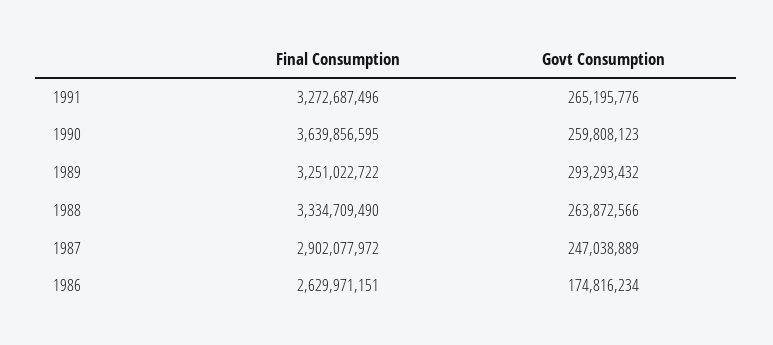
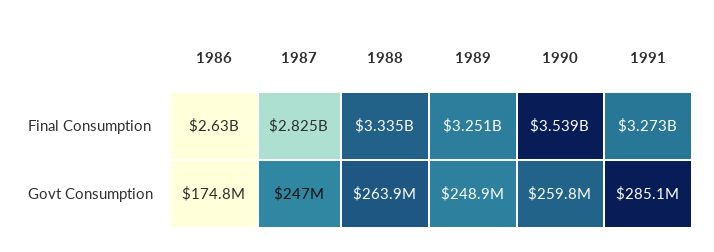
Govt Consumption, 1991: 265195776 -> 285100000
Final Consumption, 1990: 3639856595 -> 3539000000
Govt Consumption, 1989: 293293432 -> 248900000
Final Consumption, 1987: 2902077972 -> 2825000000

